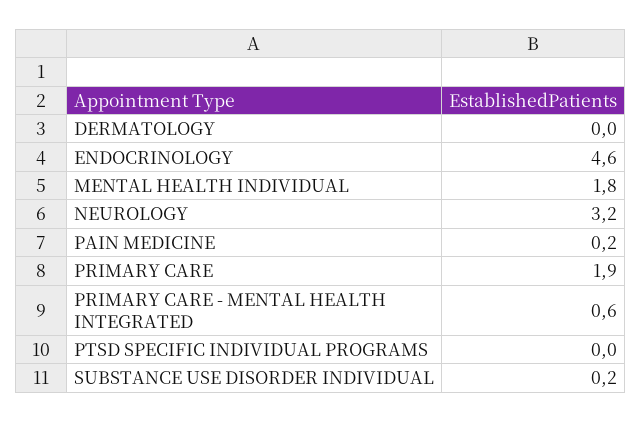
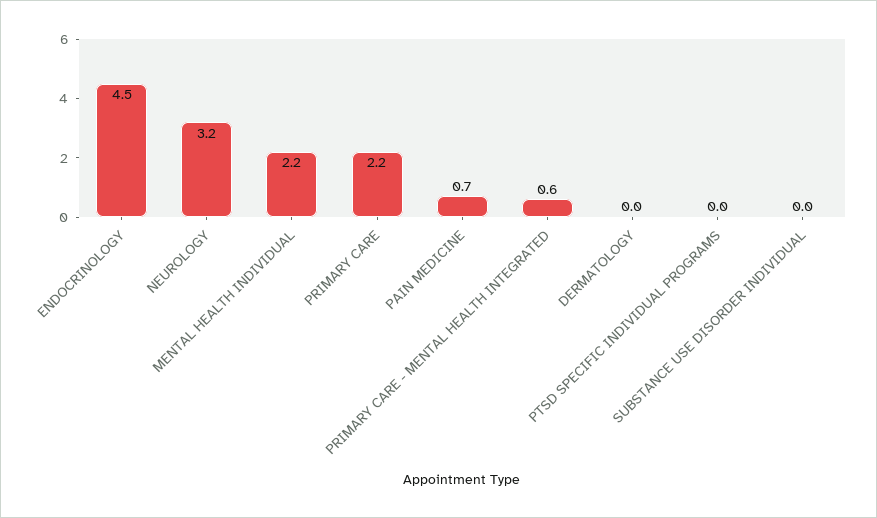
ENDOCRINOLOGY: 4.6 -> 4.5
MENTAL HEALTH INDIVIDUAL: 1.8 -> 2.2
PAIN MEDICINE: 0.2 -> 0.7
PRIMARY CARE: 1.9 -> 2.2
SUBSTANCE USE DISORDER INDIVIDUAL: 0.2 -> 0

